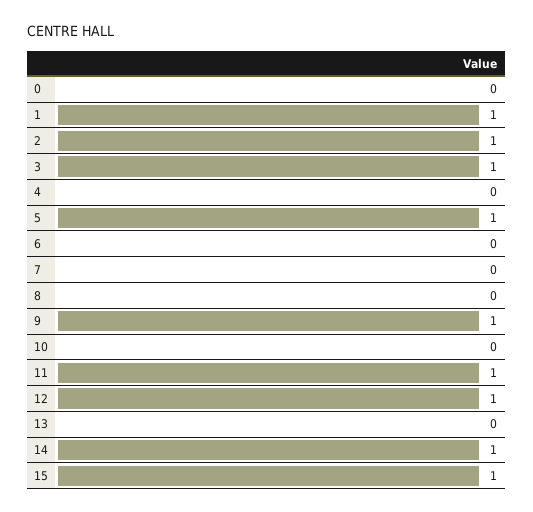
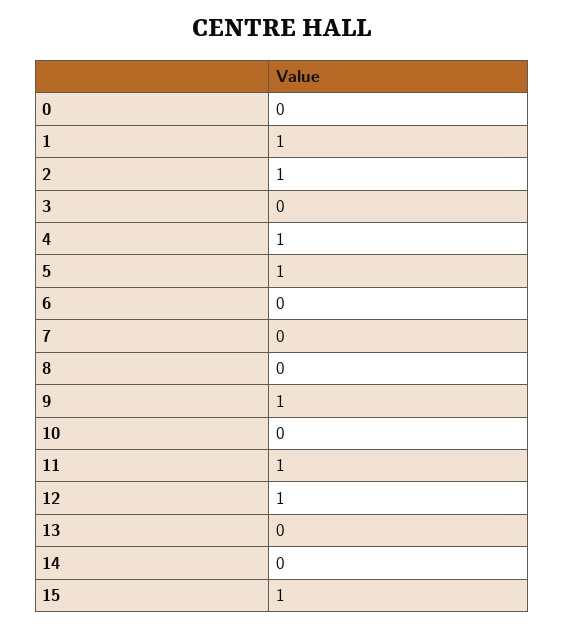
3: 1 -> 0
4: 0 -> 1
14: 1 -> 0

